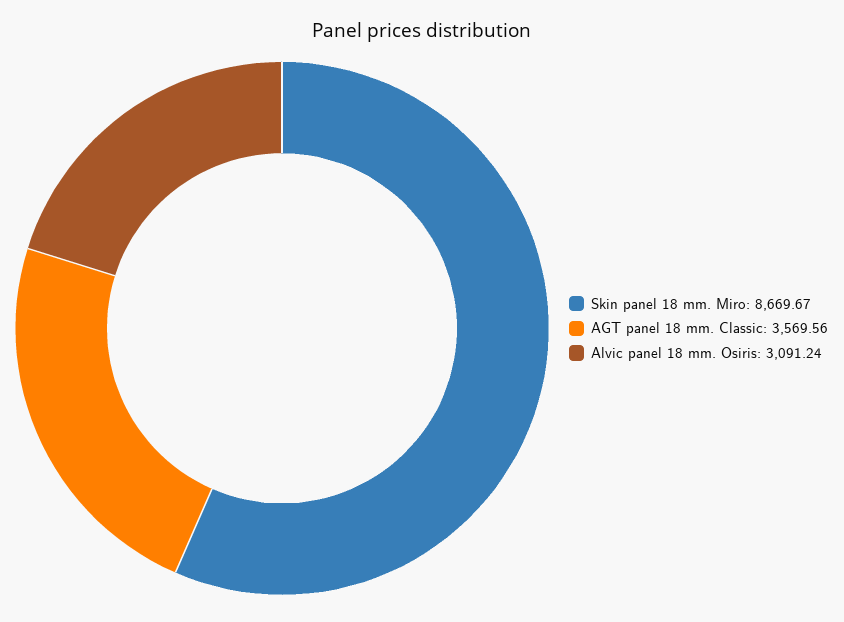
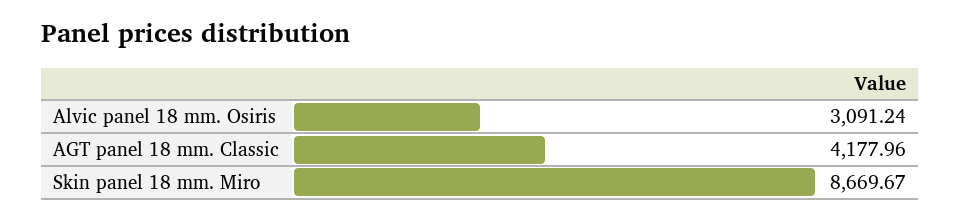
AGT panel 18 mm. Classic: 3569.56 -> 4177.96

